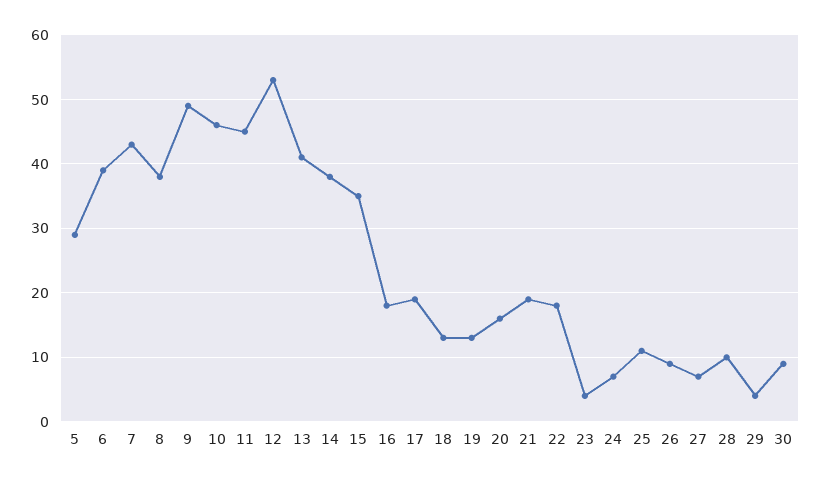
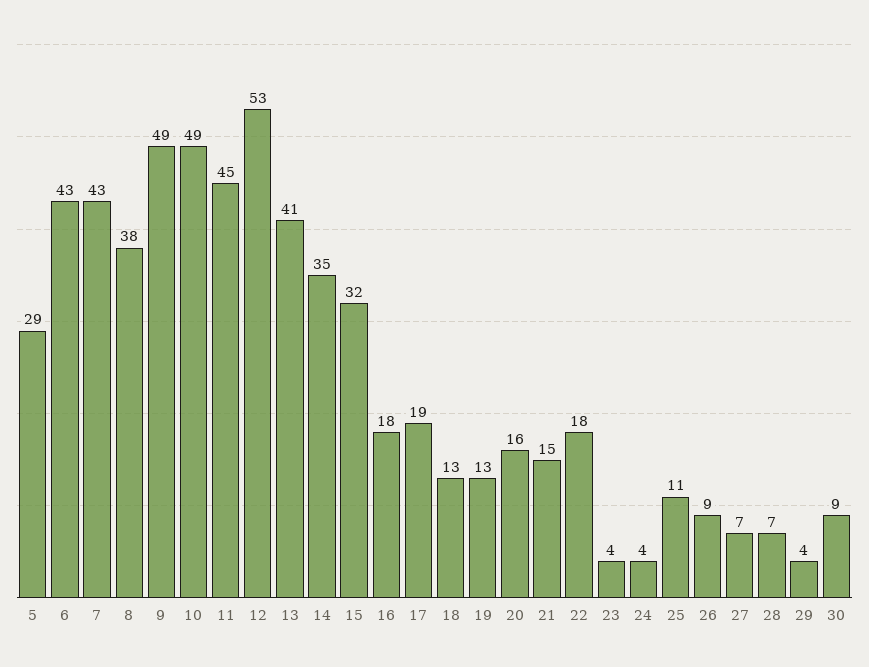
6: 39 -> 43
10: 46 -> 49
14: 38 -> 35
15: 35 -> 32
21: 19 -> 15
24: 7 -> 4
28: 10 -> 7

